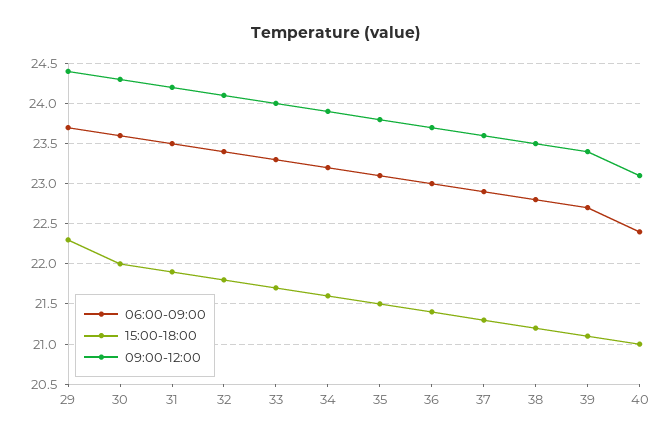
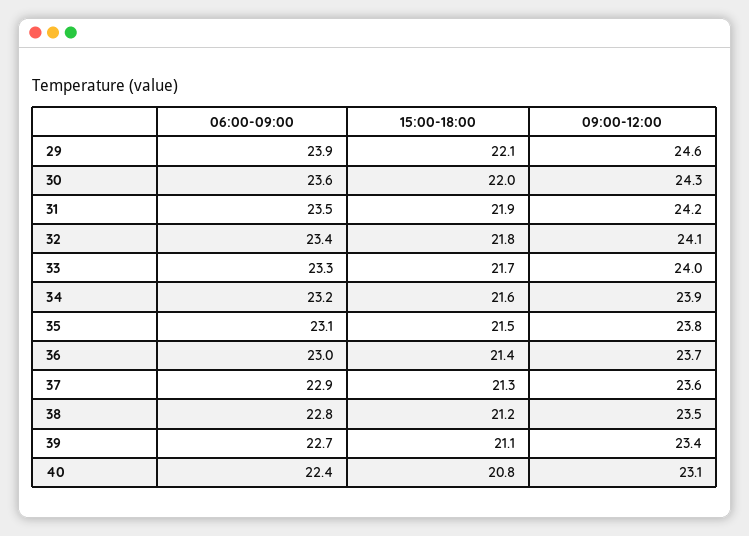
06:00-09:00, 29: 23.7 -> 23.9
15:00-18:00, 29: 22.3 -> 22.1
09:00-12:00, 29: 24.4 -> 24.6
15:00-18:00, 40: 21 -> 20.8

